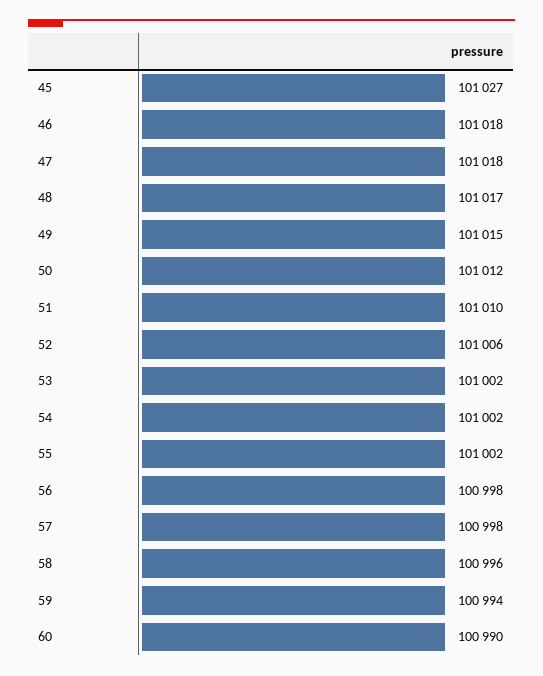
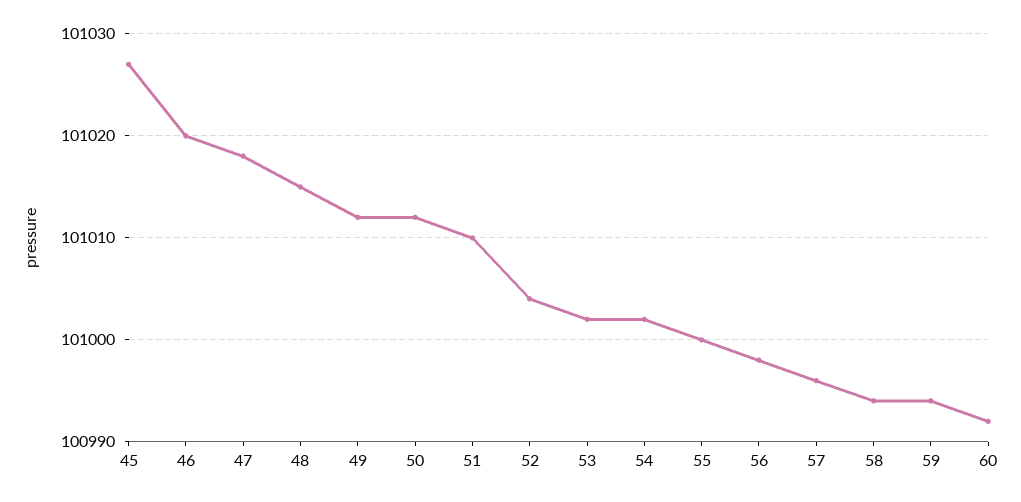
46: 101018 -> 101020
48: 101017 -> 101015
49: 101015 -> 101012
52: 101006 -> 101004
55: 101002 -> 101000
57: 100998 -> 100996
58: 100996 -> 100994
60: 100990 -> 100992

